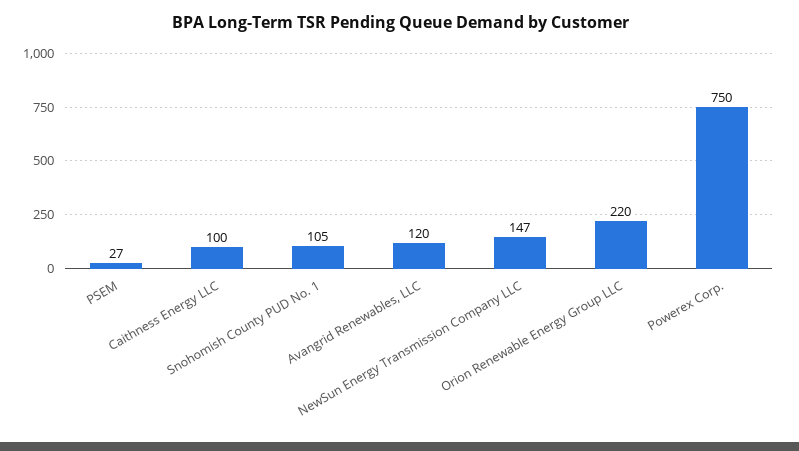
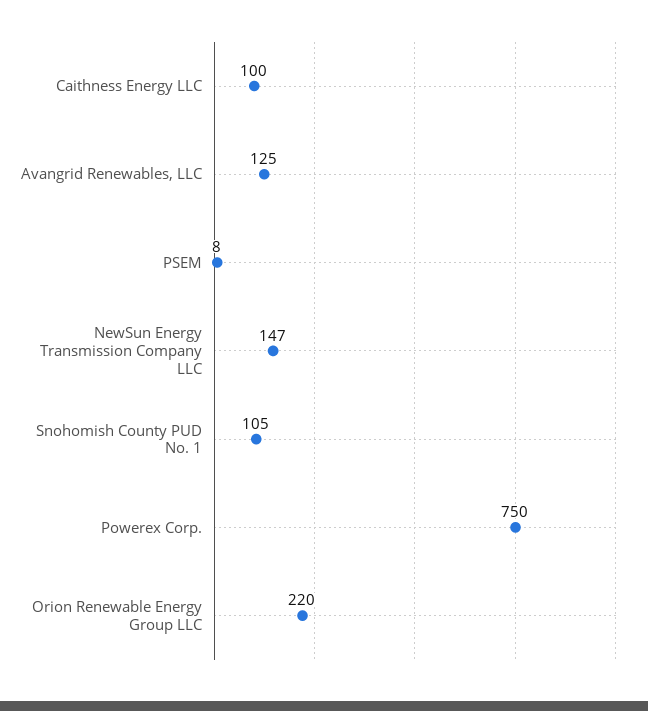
PSEM: 27 -> 8
Avangrid Renewables, LLC: 120 -> 125

